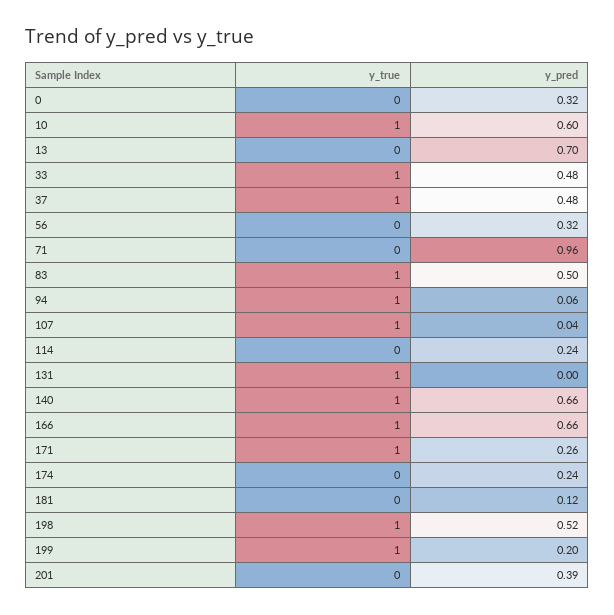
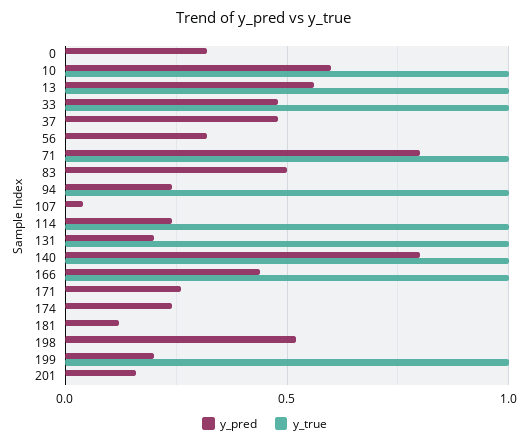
y_true, 13: 0 -> 1
y_pred, 13: 0.7 -> 0.55
y_true, 37: 1 -> 0
y_true, 71: 0 -> 1
y_pred, 71: 0.96 -> 0.8
y_true, 83: 1 -> 0
y_pred, 94: 0.06 -> 0.25
y_true, 107: 1 -> 0
y_true, 114: 0 -> 1
y_pred, 131: 0 -> 0.2
y_pred, 140: 0.66 -> 0.8
y_pred, 166: 0.66 -> 0.45
y_true, 171: 1 -> 0
y_true, 198: 1 -> 0
y_pred, 201: 0.39 -> 0.15

